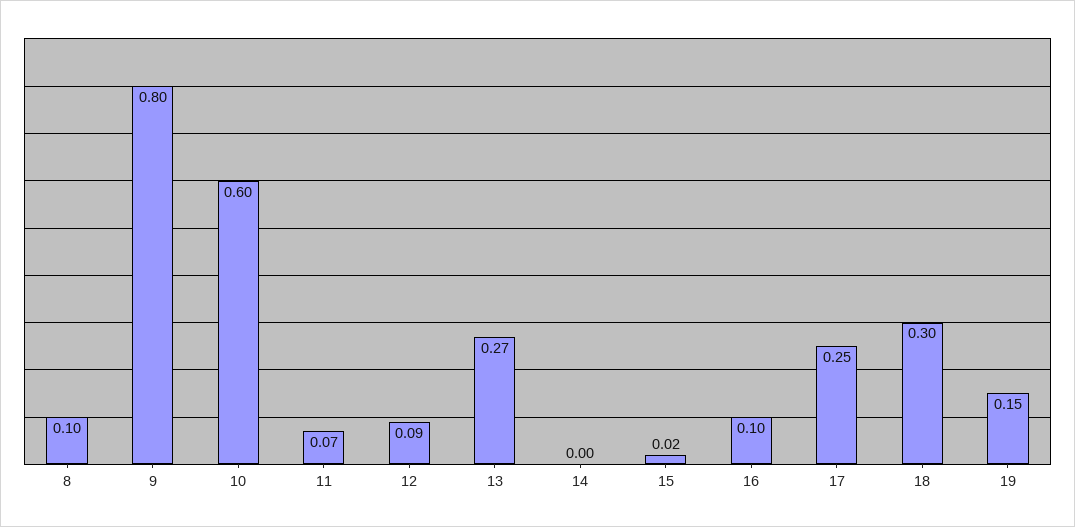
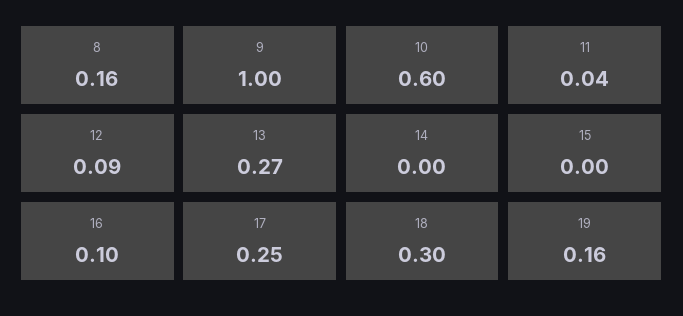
8: 0.1 -> 0.16
9: 0.8 -> 1
11: 0.07 -> 0.04
15: 0.02 -> 0
19: 0.15 -> 0.16

